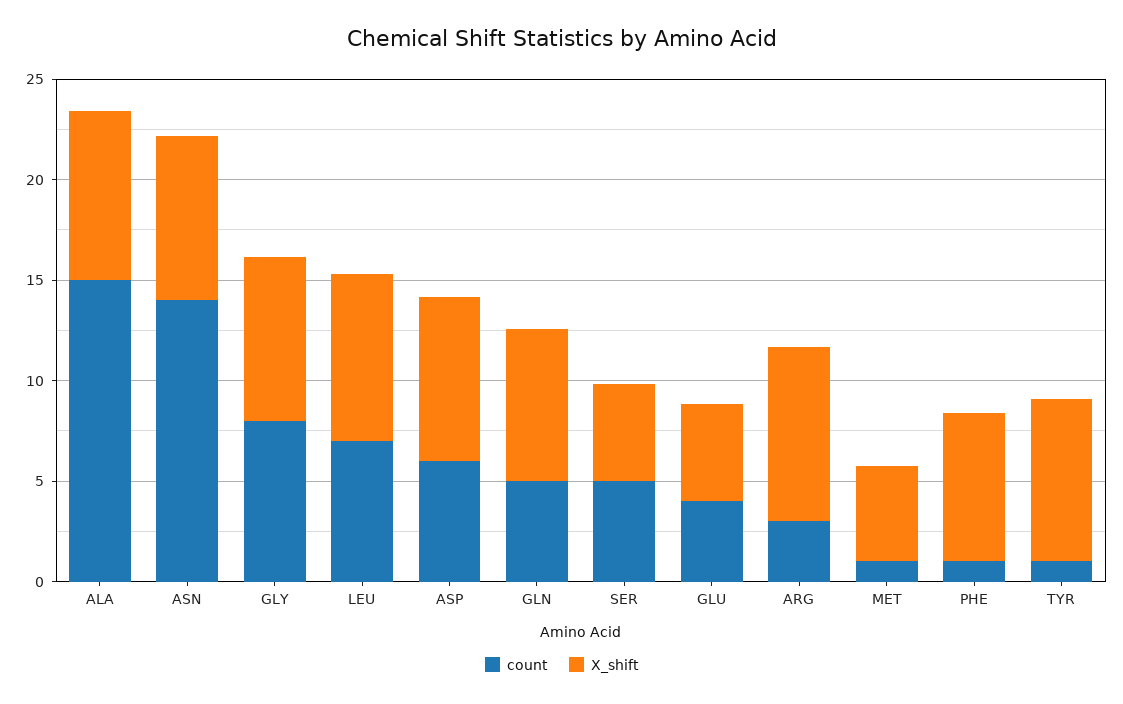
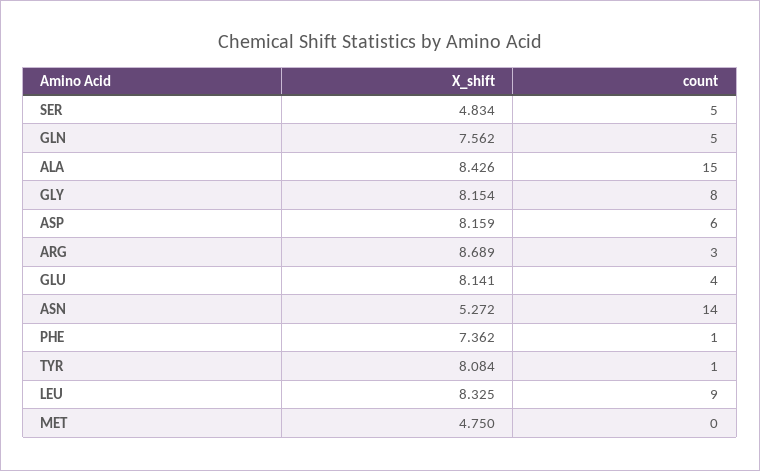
X_shift, ASN: 8 -> 5.272
count, LEU: 7 -> 9
X_shift, GLU: 5 -> 8.141
count, MET: 1 -> 0

